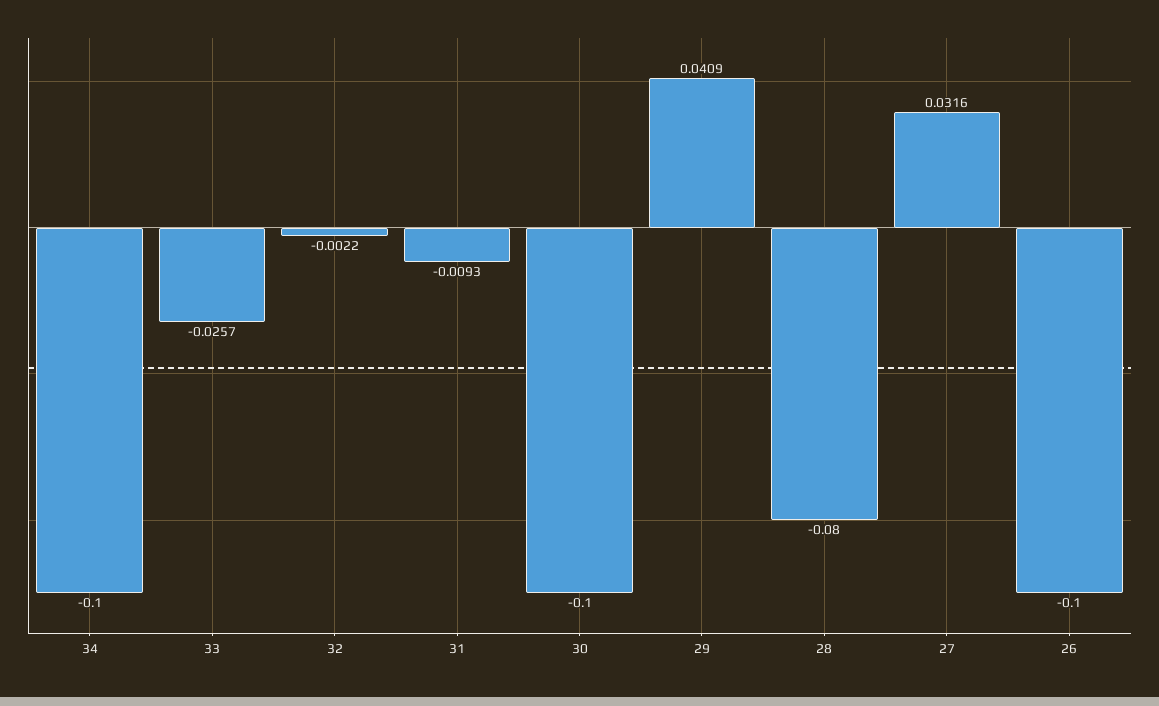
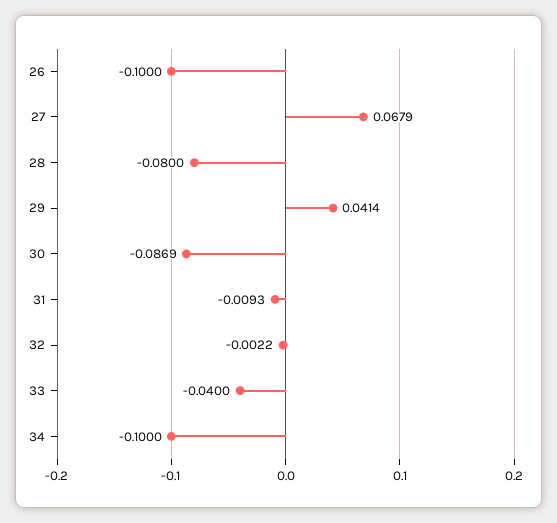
33: -0.0257 -> -0.04
30: -0.1 -> -0.0869
29: 0.0409 -> 0.0414
27: 0.0316 -> 0.0679

